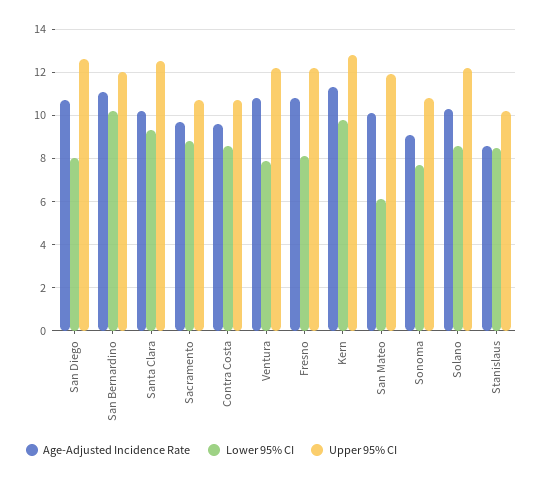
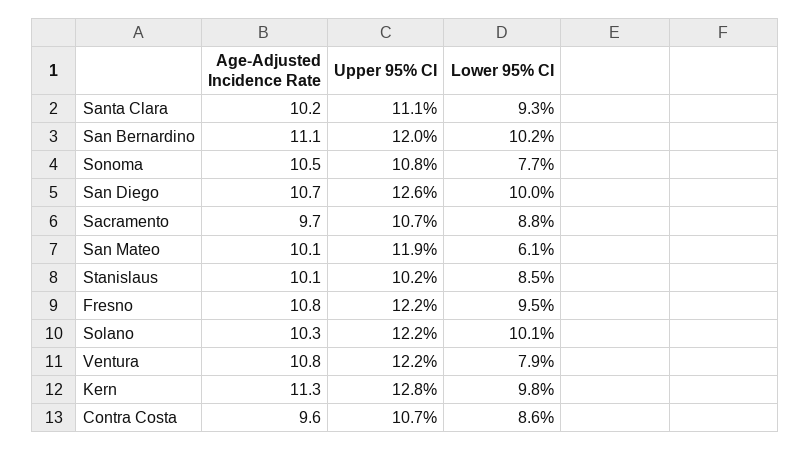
Lower 95% CI, San Diego: 8 -> 10
Upper 95% CI, Santa Clara: 12.5 -> 11.1
Lower 95% CI, Fresno: 8 -> 9.5
Age-Adjusted Incidence Rate, Sonoma: 9 -> 10.5
Lower 95% CI, Solano: 8.5 -> 10.1
Age-Adjusted Incidence Rate, Stanislaus: 8.5 -> 10.1

